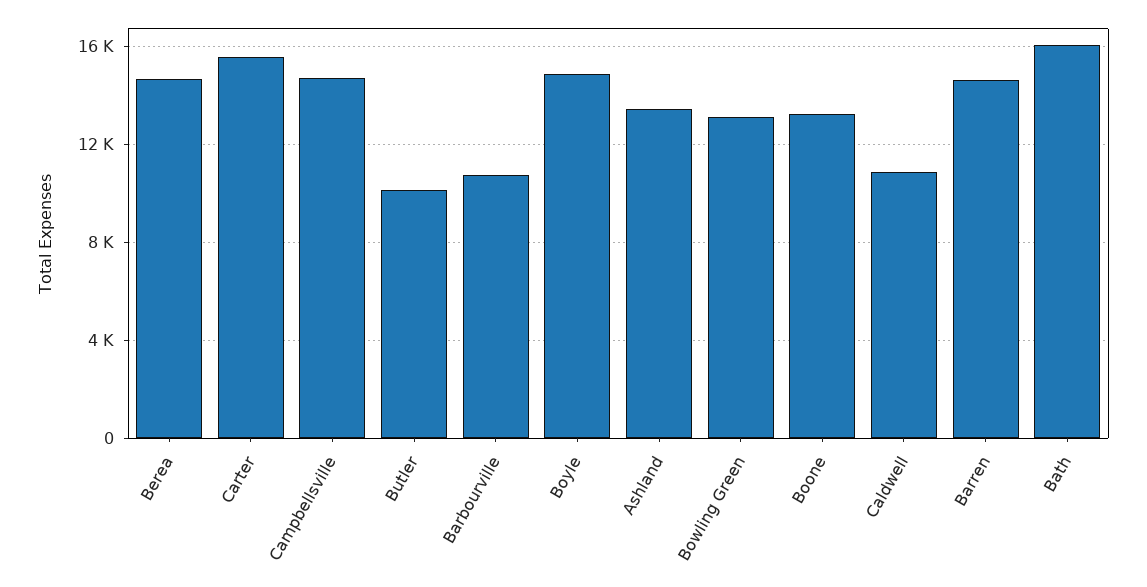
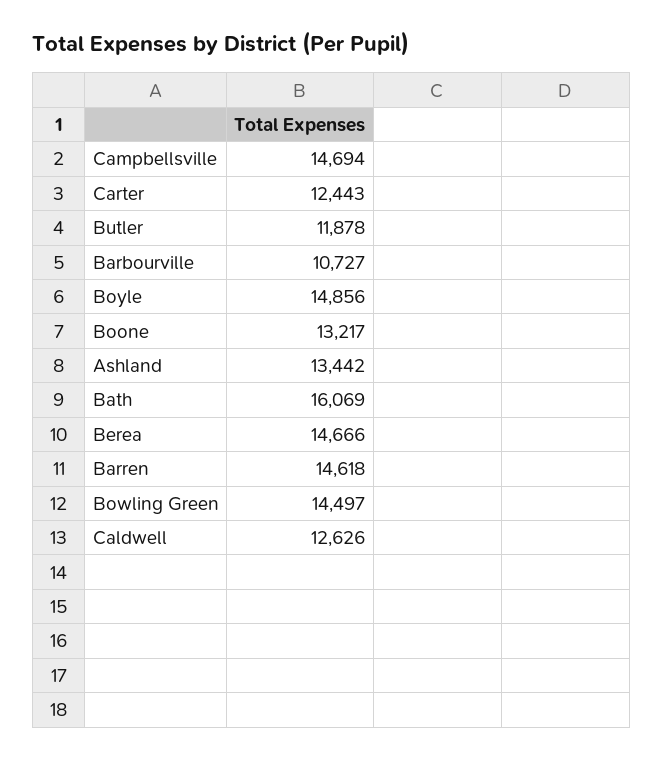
Carter: 15500 -> 12443
Butler: 10000 -> 11878
Bowling Green: 13000 -> 14497
Caldwell: 11000 -> 12626

